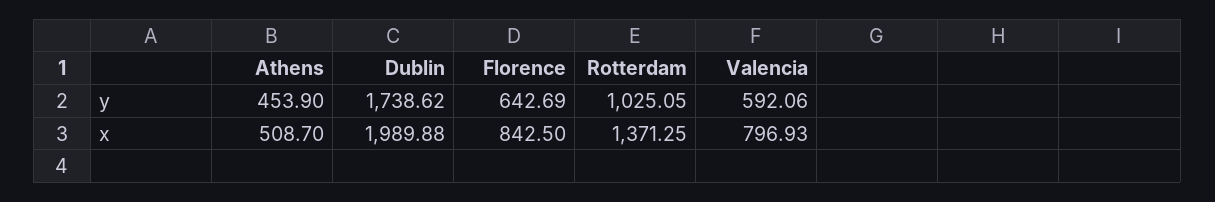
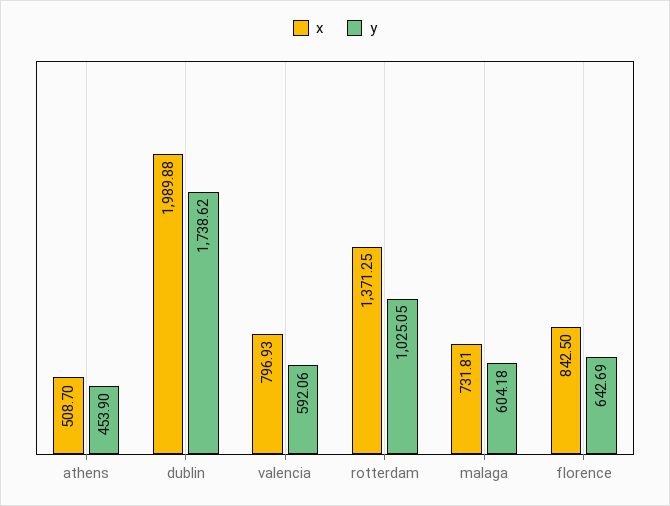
x, malaga: none -> 731.81
y, malaga: none -> 604.18

